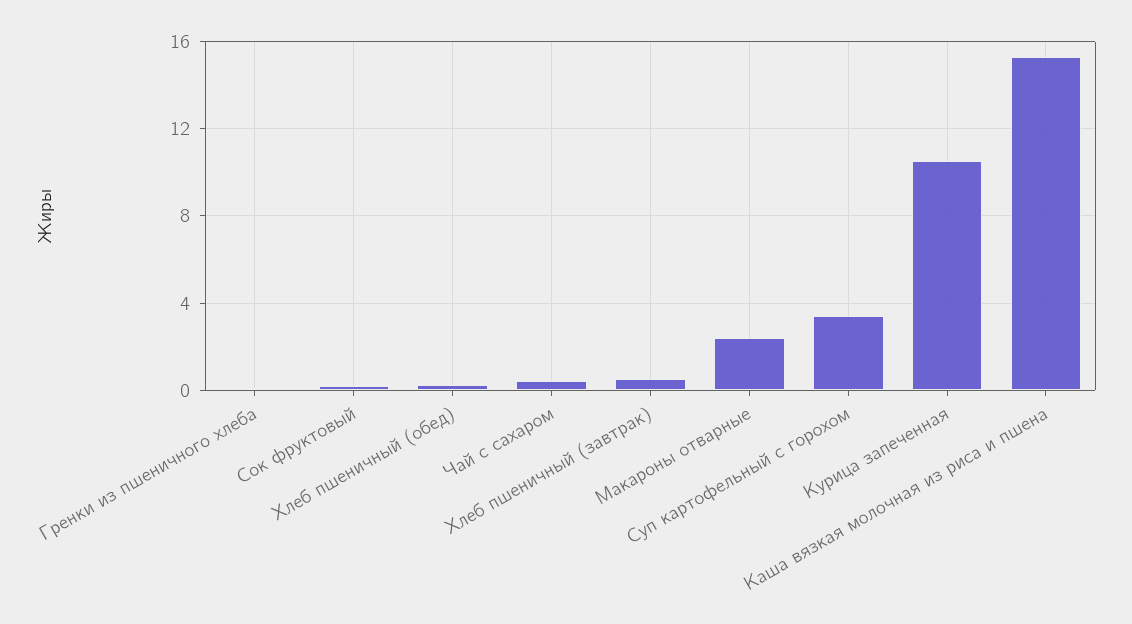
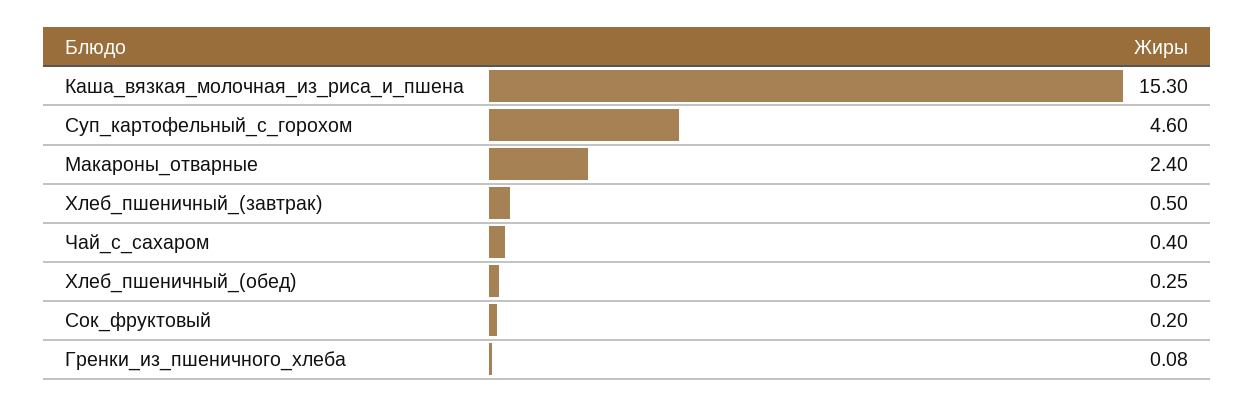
Суп картофельный с горохом: 3.5 -> 4.6
Курица запеченная: 10.5 -> none

